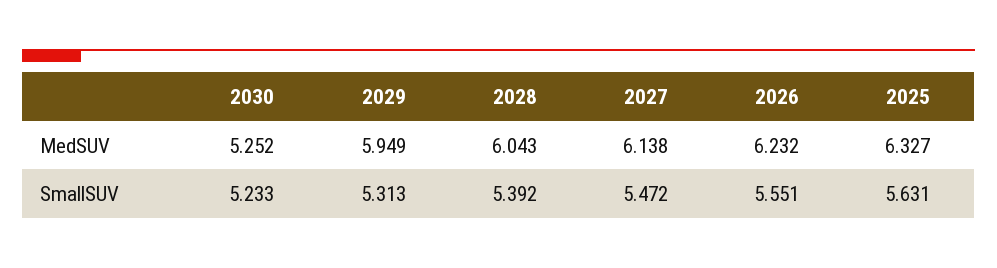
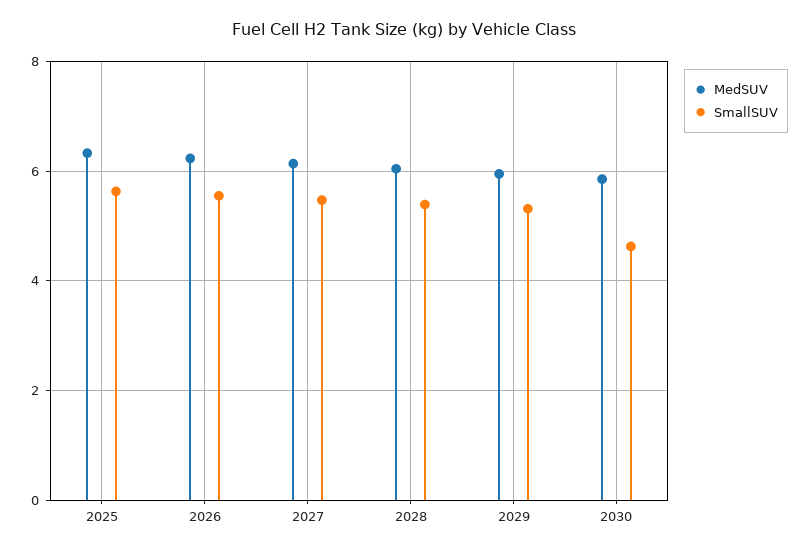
MedSUV, 2030: 5.252 -> 5.8
SmallSUV, 2030: 5.233 -> 4.6

